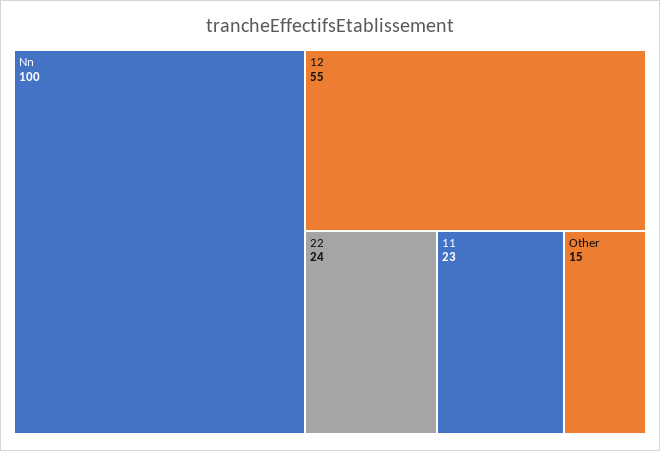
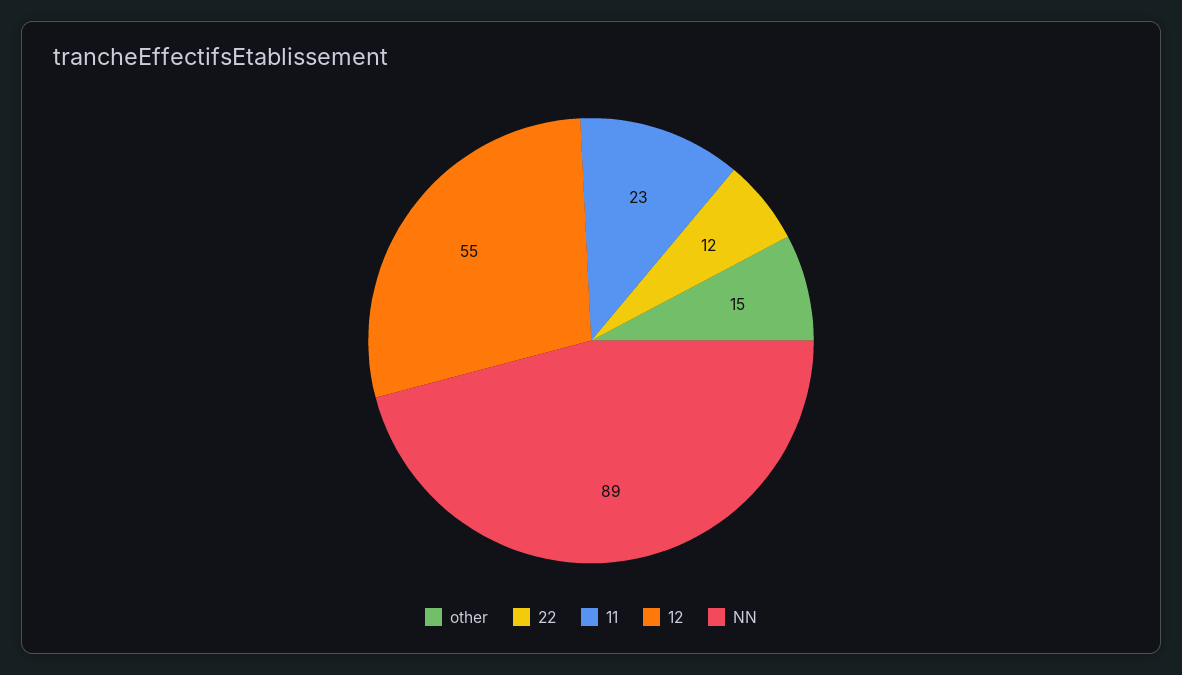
Nn: 100 -> 89
22: 24 -> 12

